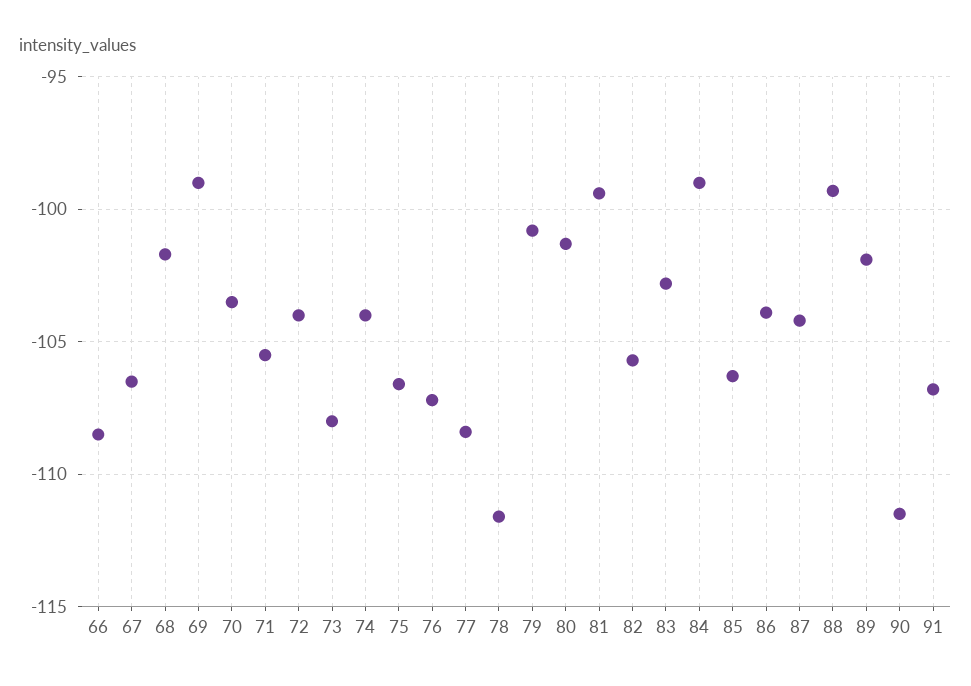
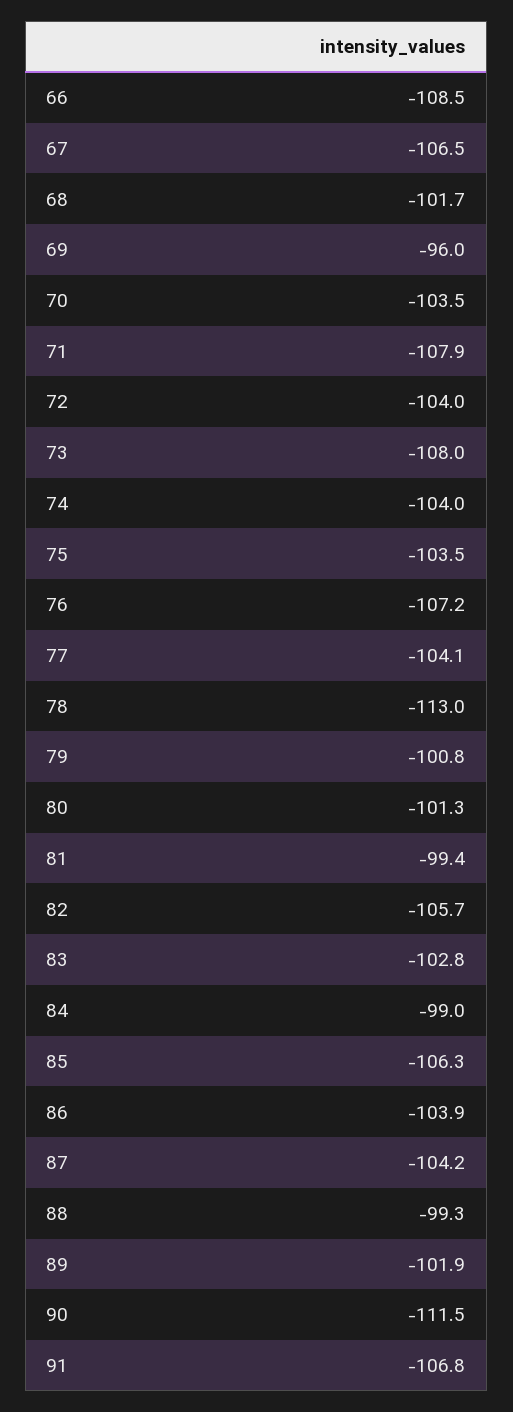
69: -99 -> -96
71: -105.5 -> -107.9
75: -106.5 -> -103.5
77: -108.5 -> -104.1
78: -111.5 -> -113

